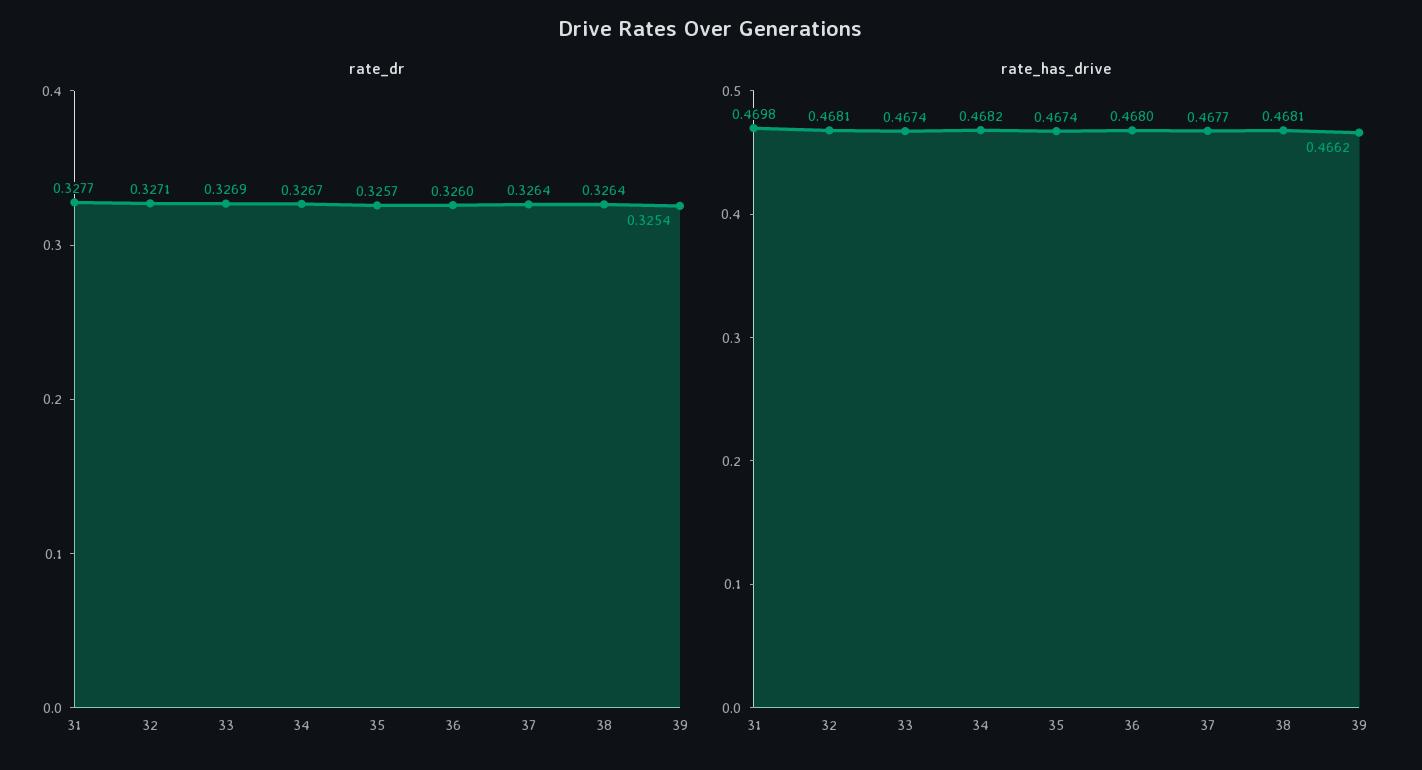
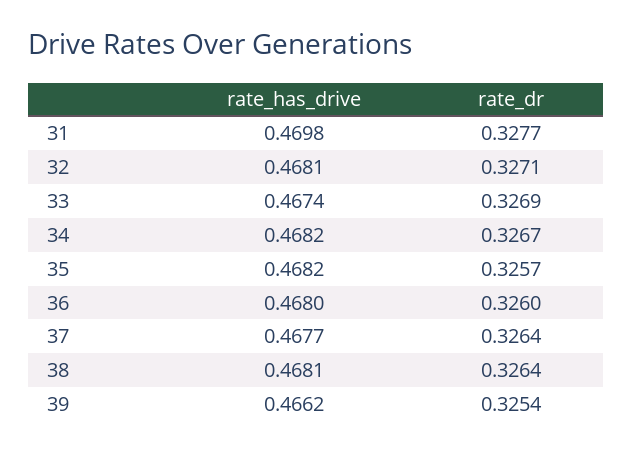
rate_has_drive, 35: 0.4674 -> 0.4682

